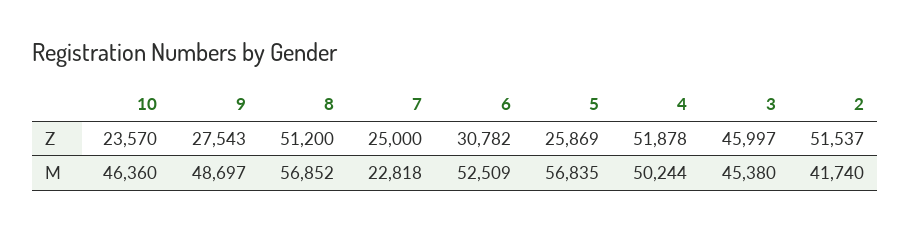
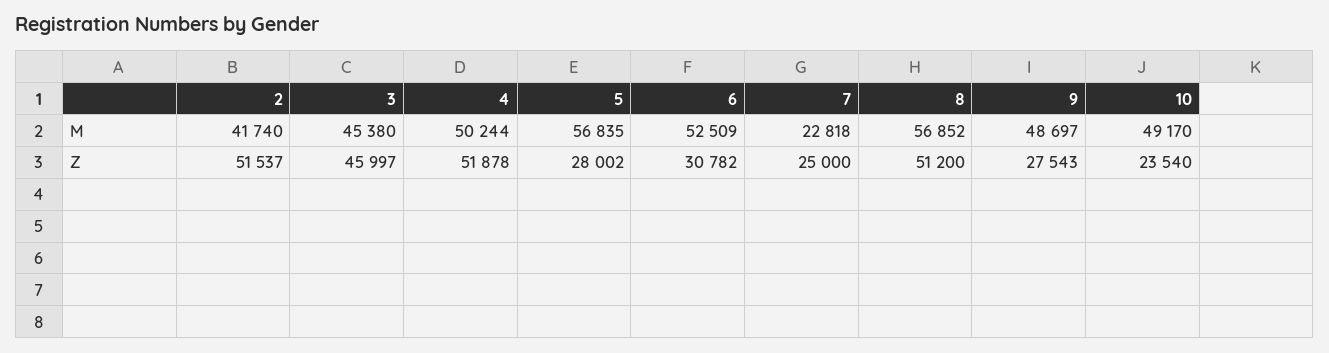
10, Z: 23570 -> 23540
5, Z: 25869 -> 28002
10, M: 46360 -> 49170

